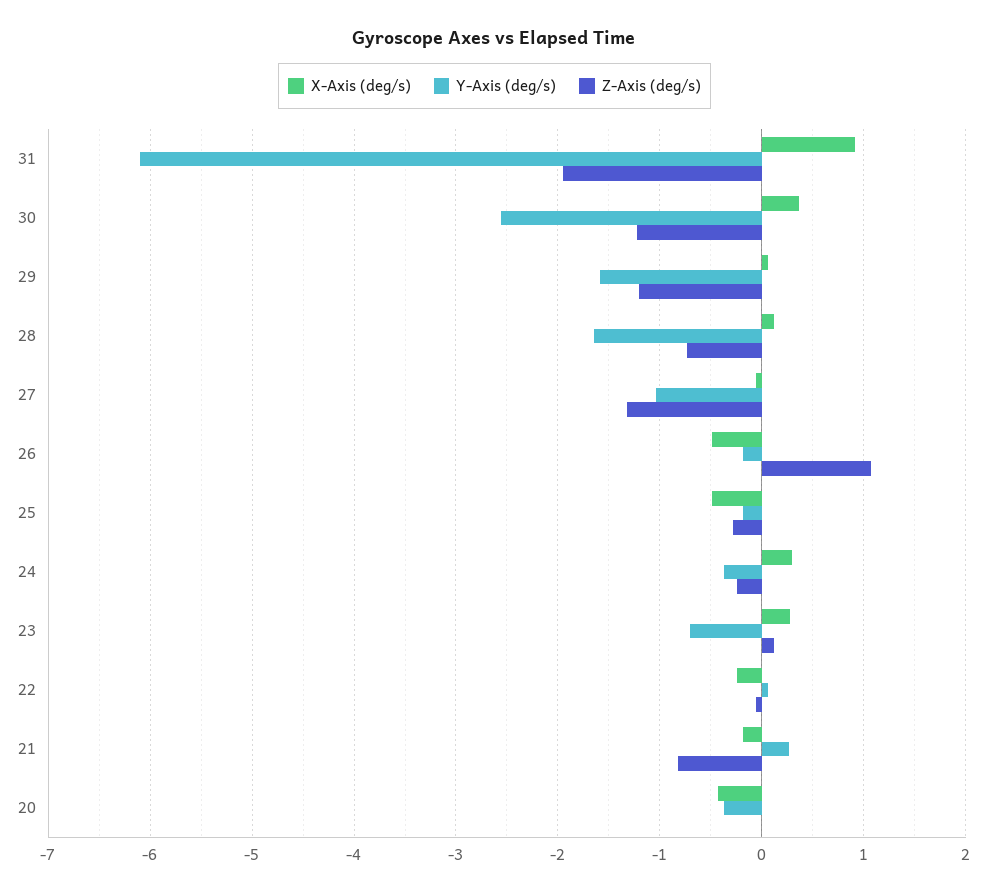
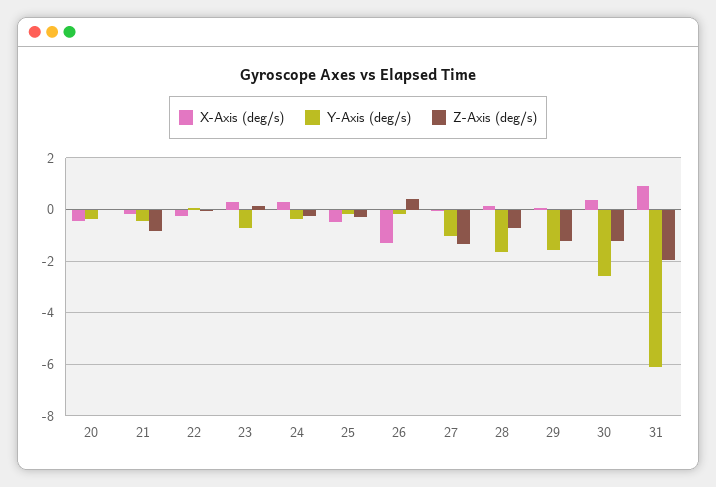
X-Axis (deg/s), 26: -0.5 -> -1.25
Z-Axis (deg/s), 26: 1.1 -> 0.5
Y-Axis (deg/s), 21: 0.3 -> -0.5

